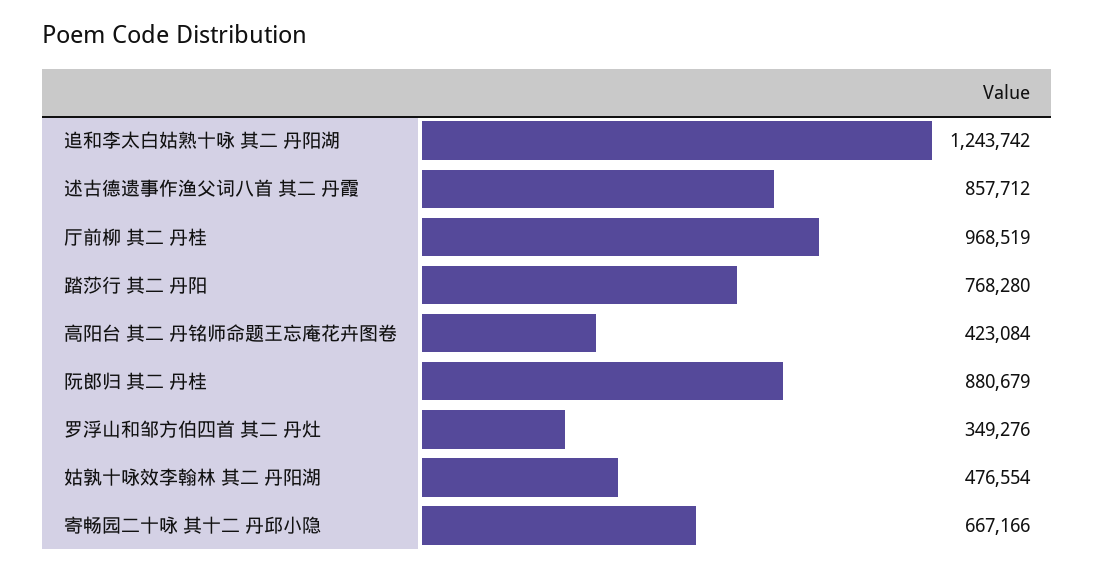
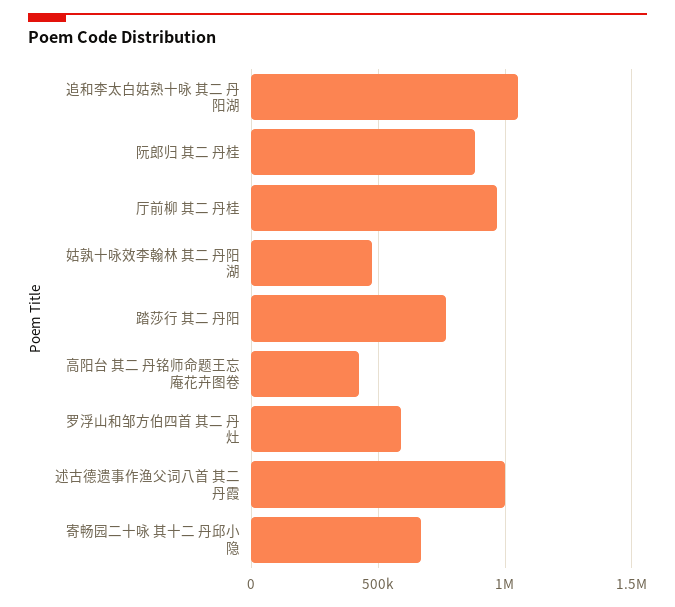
追和李太白姑熟十咏 其二 丹阳湖: 1243742 -> 1050000
述古德遗事作渔父词八首 其二 丹霞: 857712 -> 1000000
罗浮山和邹方伯四首 其二 丹灶: 349276 -> 600000

